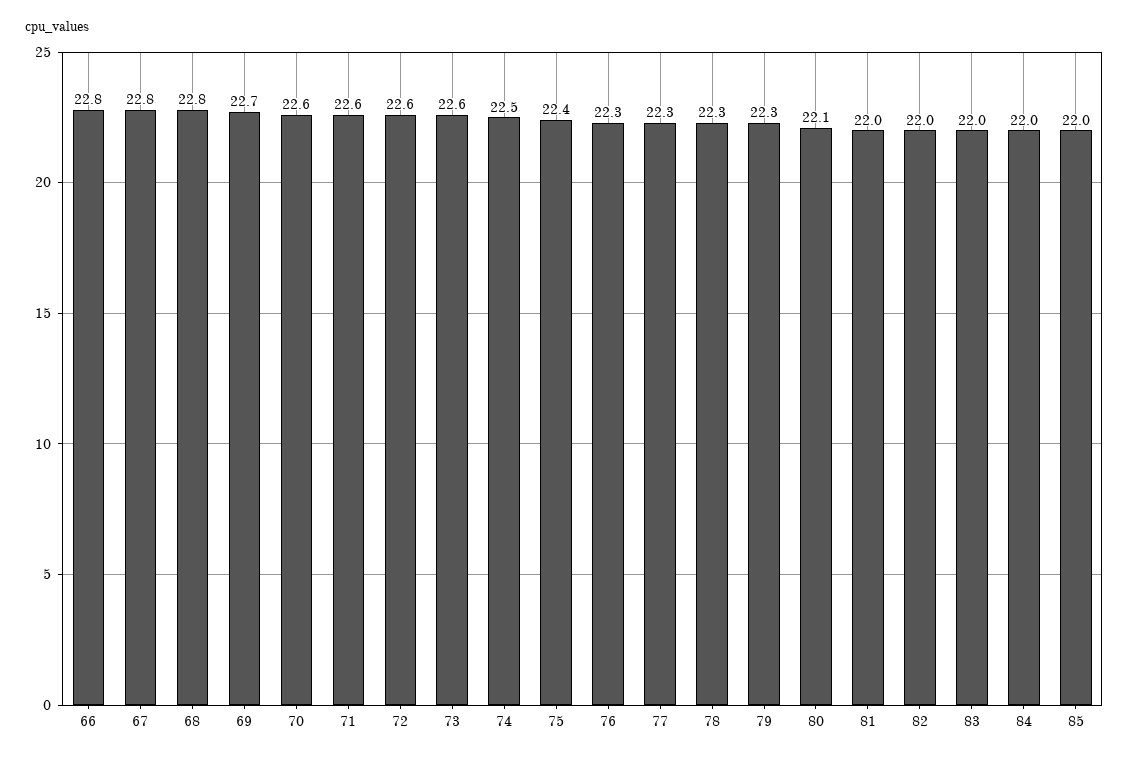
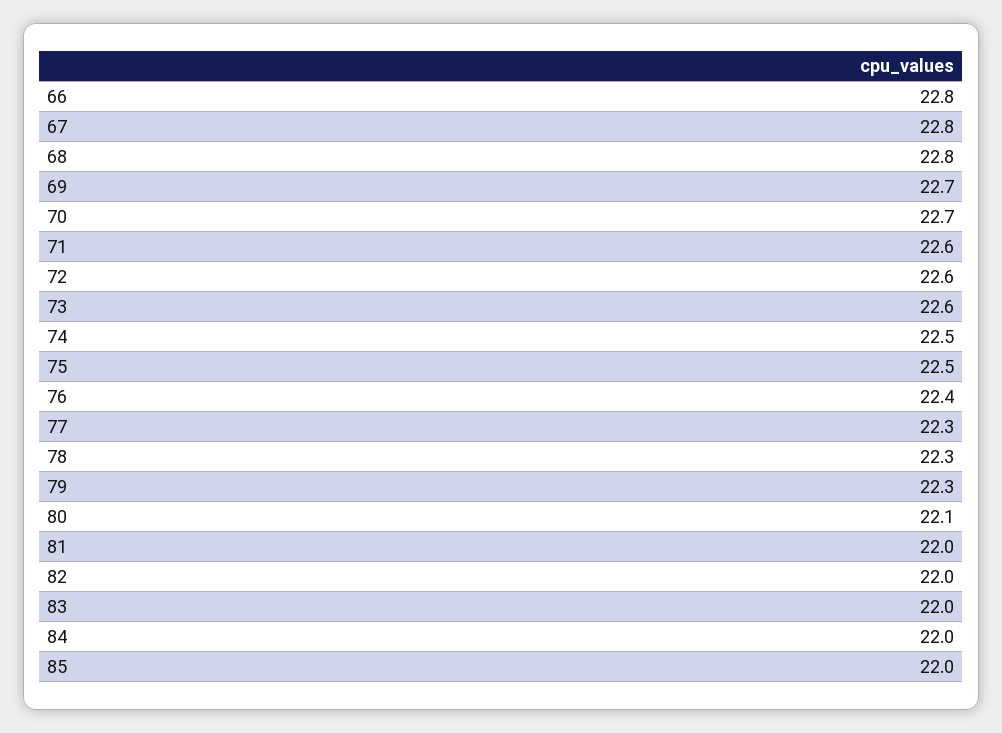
70: 22.6 -> 22.7
75: 22.4 -> 22.5
76: 22.3 -> 22.4

